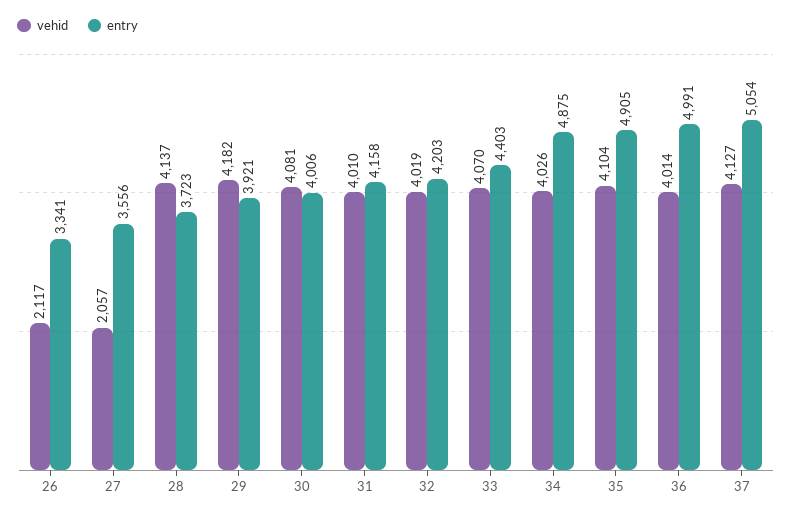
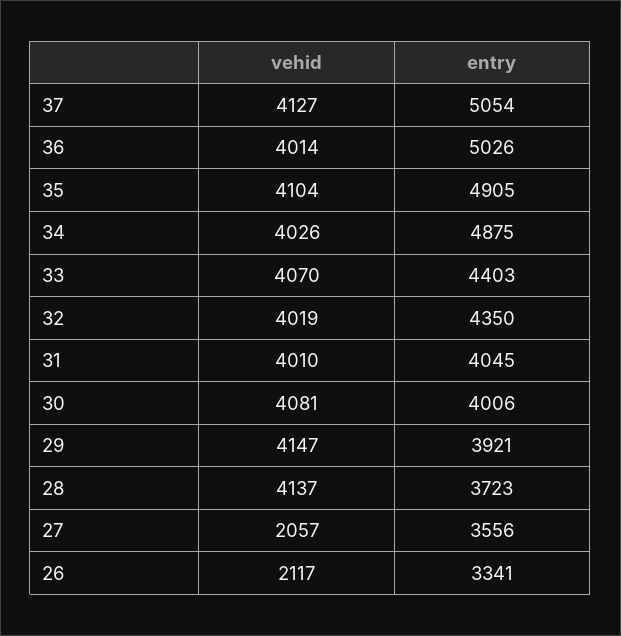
vehid, 29: 4182 -> 4147
entry, 31: 4158 -> 4045
entry, 32: 4203 -> 4350
entry, 36: 4991 -> 5026

